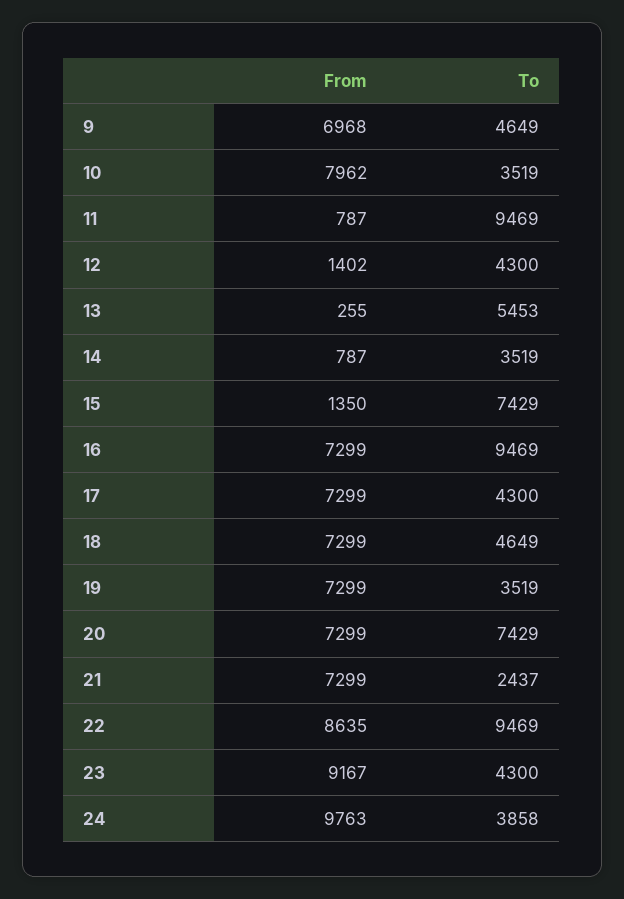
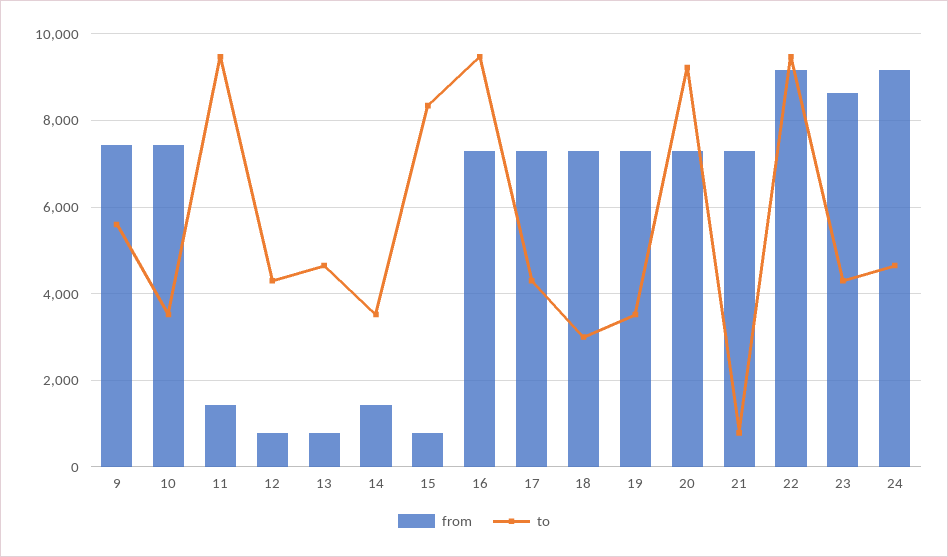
From, 9: 6968 -> 7400
To, 9: 4649 -> 5600
From, 10: 7962 -> 7400
From, 11: 787 -> 1400
From, 12: 1402 -> 800
From, 13: 255 -> 800
To, 13: 5453 -> 4600
From, 14: 787 -> 1400
From, 15: 1350 -> 800
To, 15: 7429 -> 8400
To, 18: 4649 -> 3000
To, 20: 7429 -> 9200
To, 21: 2437 -> 800
From, 22: 8635 -> 9200
From, 23: 9167 -> 8600
From, 24: 9763 -> 9200
To, 24: 3858 -> 4600

